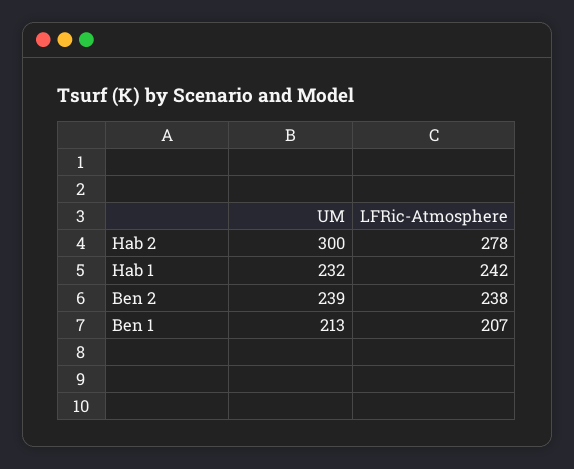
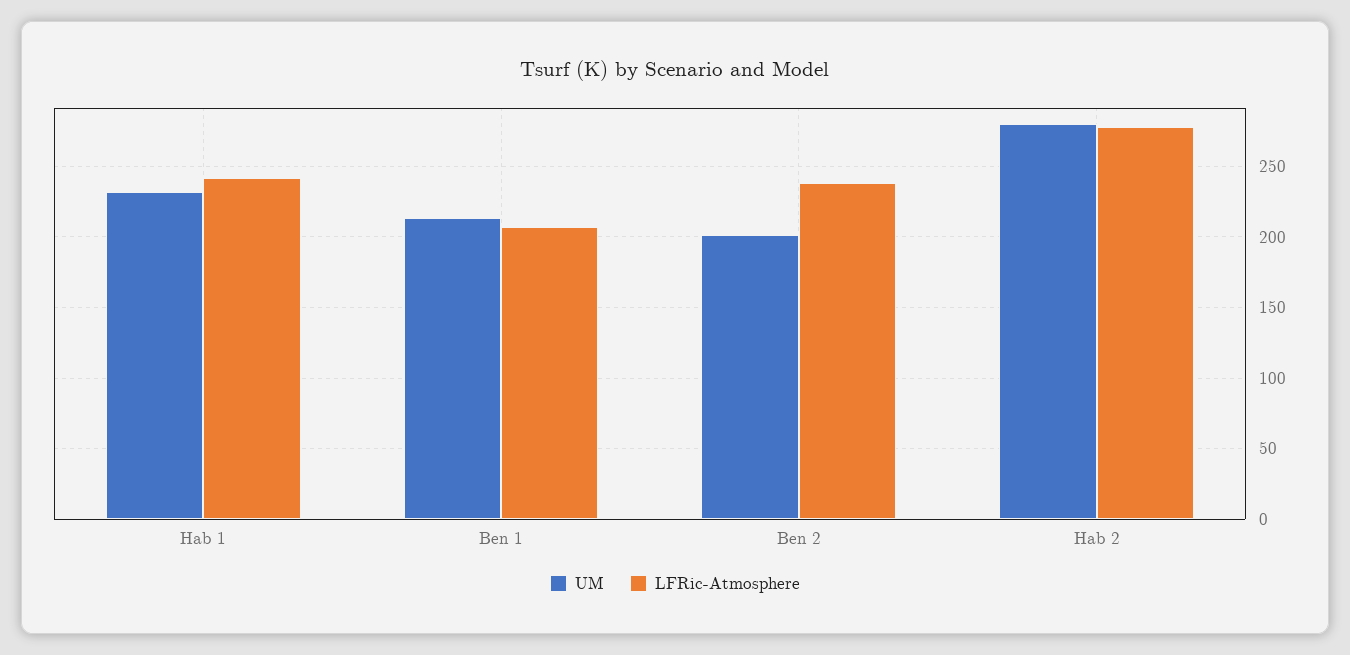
UM, Hab 2: 300 -> 280
UM, Ben 2: 239 -> 200

